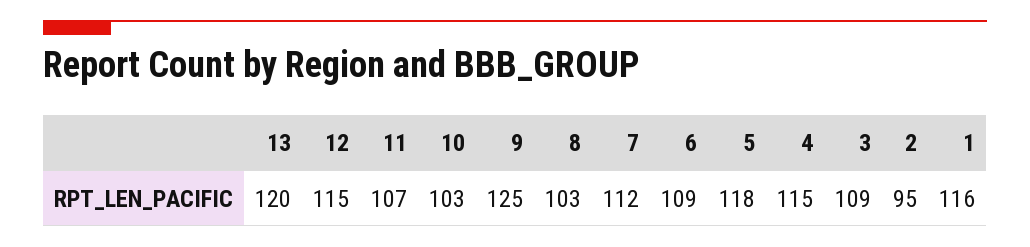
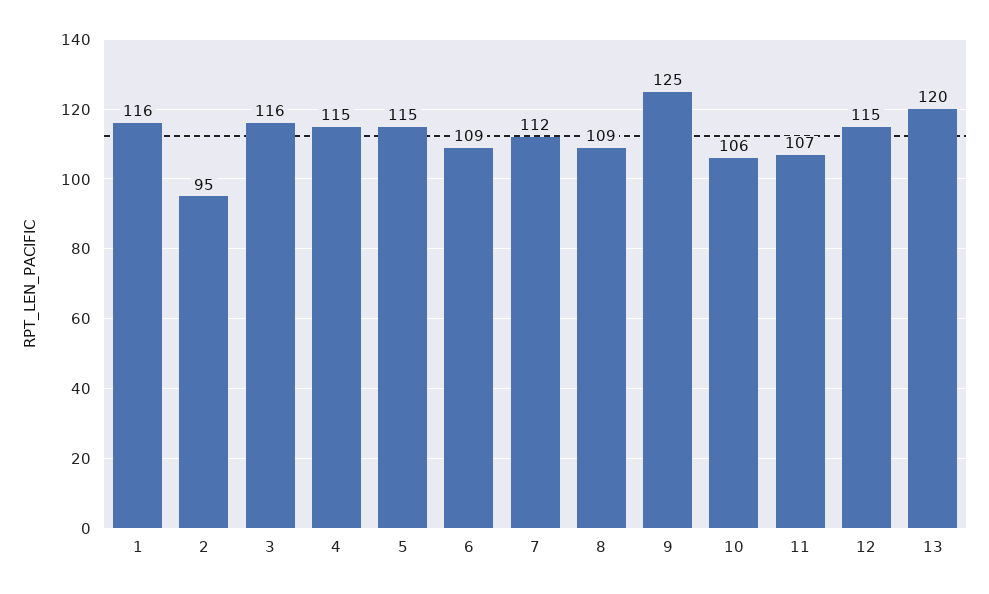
10: 103 -> 106
8: 103 -> 109
5: 118 -> 115
3: 109 -> 116

